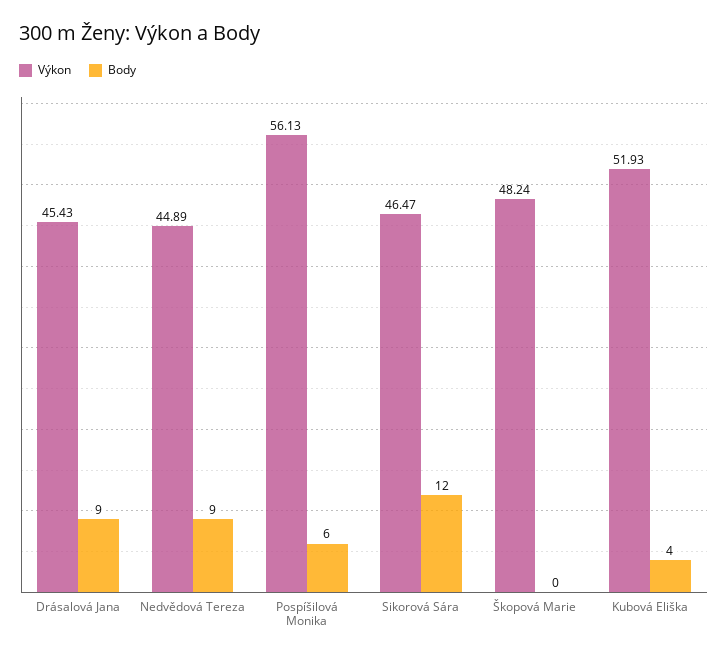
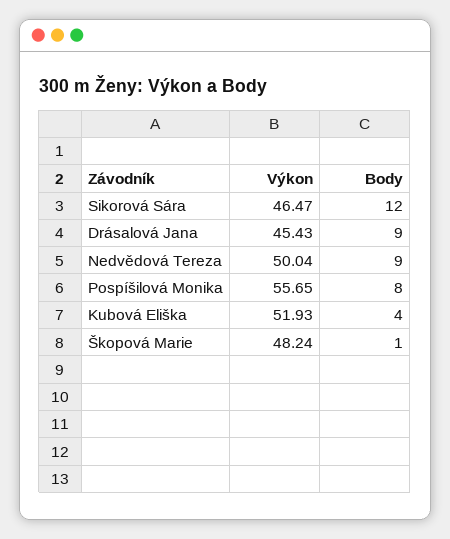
Výkon, Nedvědová Tereza: 44.89 -> 50.04
Výkon, Pospíšilová Monika: 56.13 -> 55.65
Body, Pospíšilová Monika: 6 -> 8
Body, Škopová Marie: 0 -> 1

